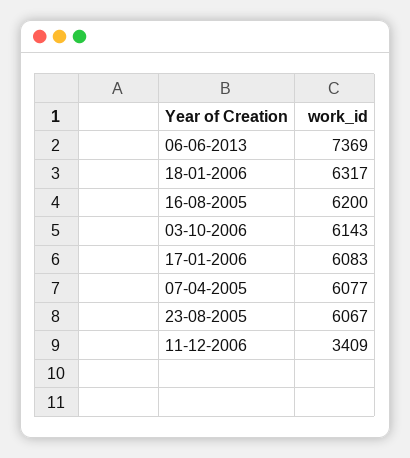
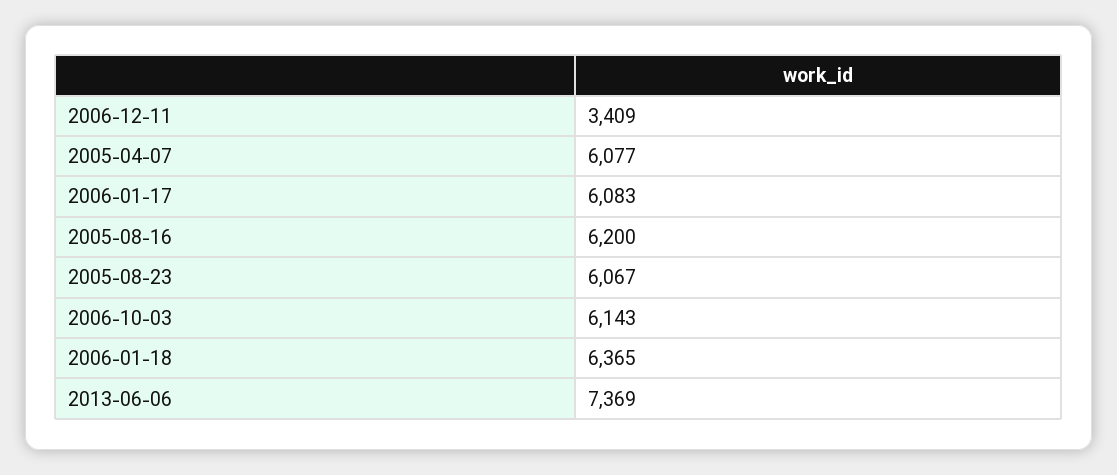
18-01-2006: 6317 -> 6365

